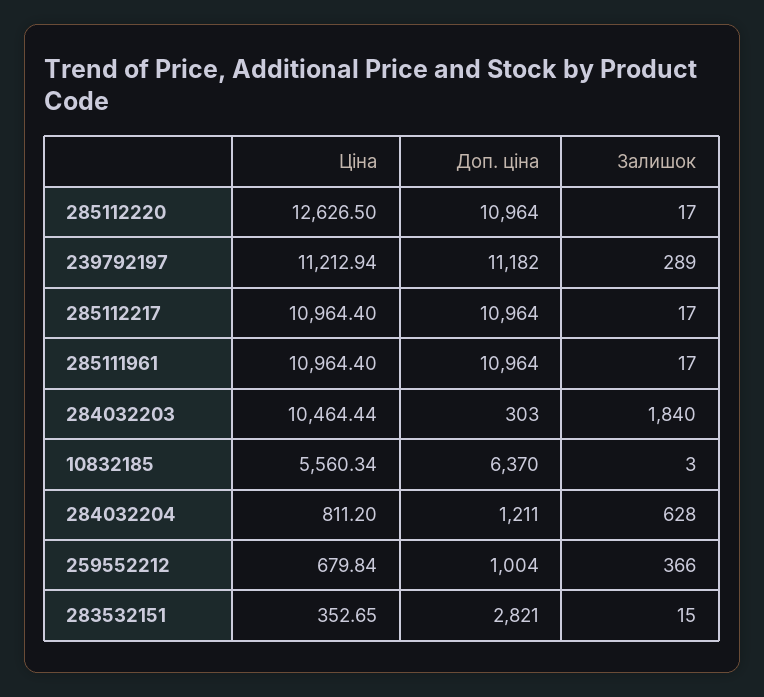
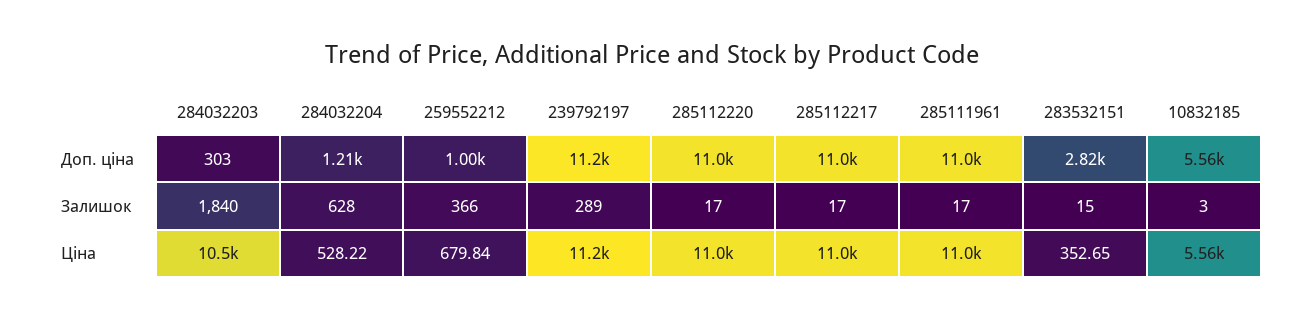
Ціна, 285112220: 12626.5 -> 11000
Доп. ціна, 10832185: 6370 -> 5560
Ціна, 284032204: 811.2 -> 528.22

